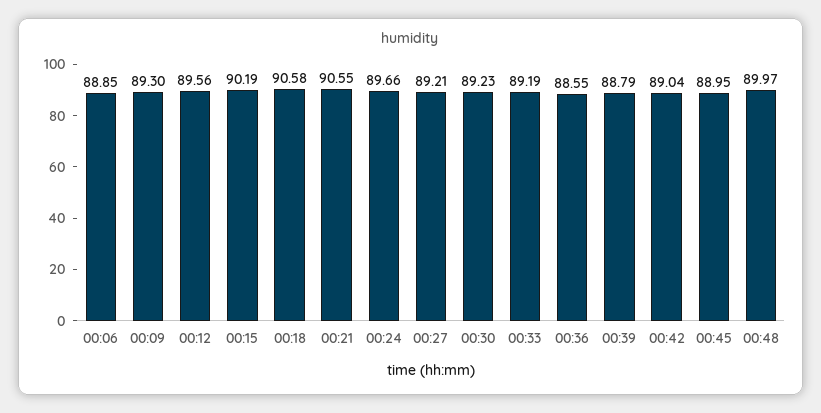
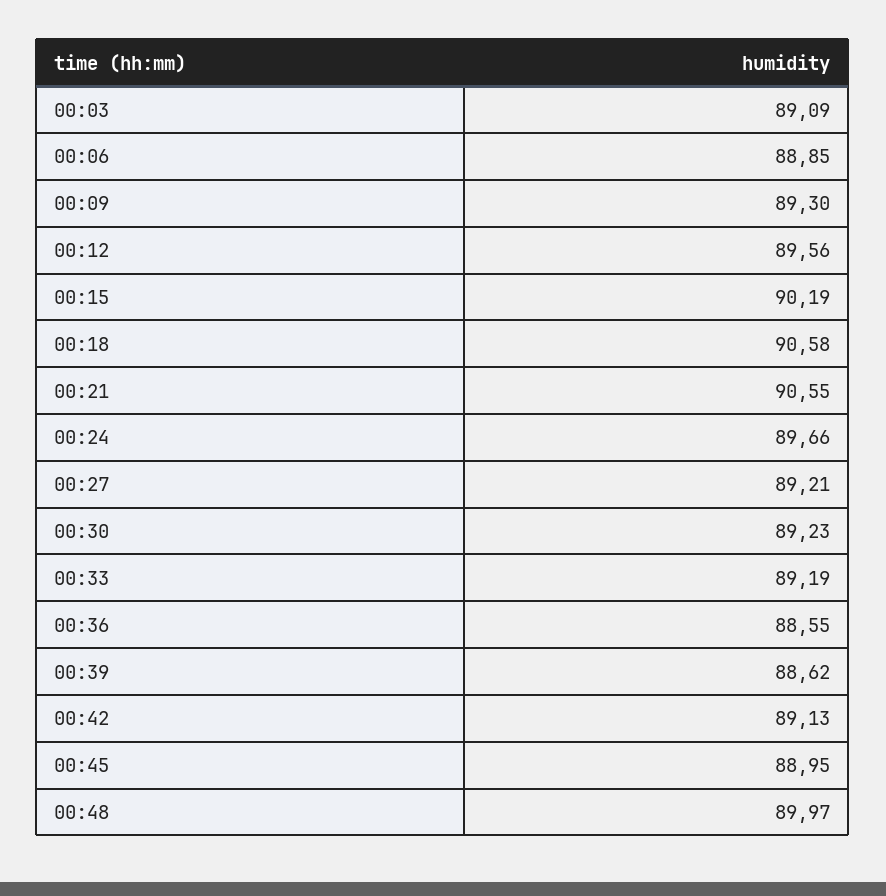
00:39: 88.79 -> 88.62
00:42: 89.04 -> 89.13
00:03: none -> 89.09

